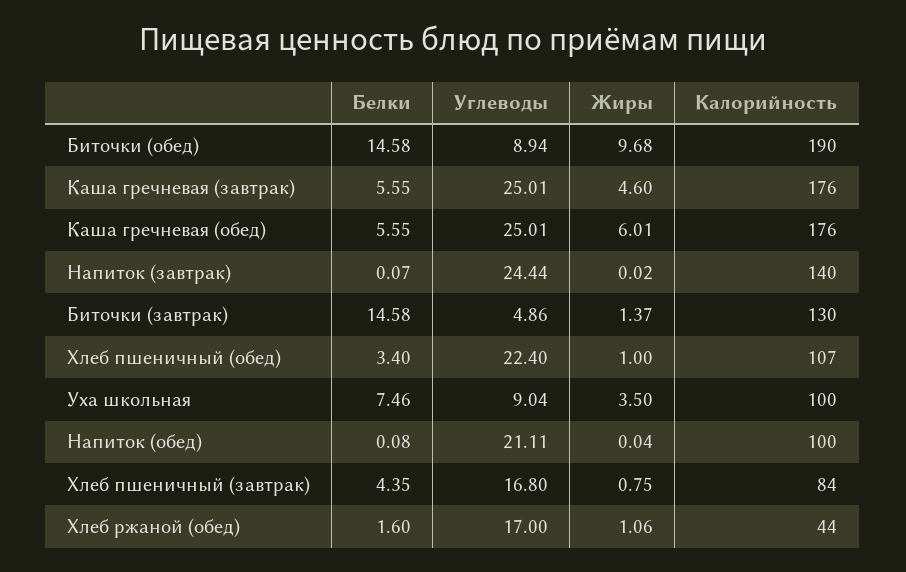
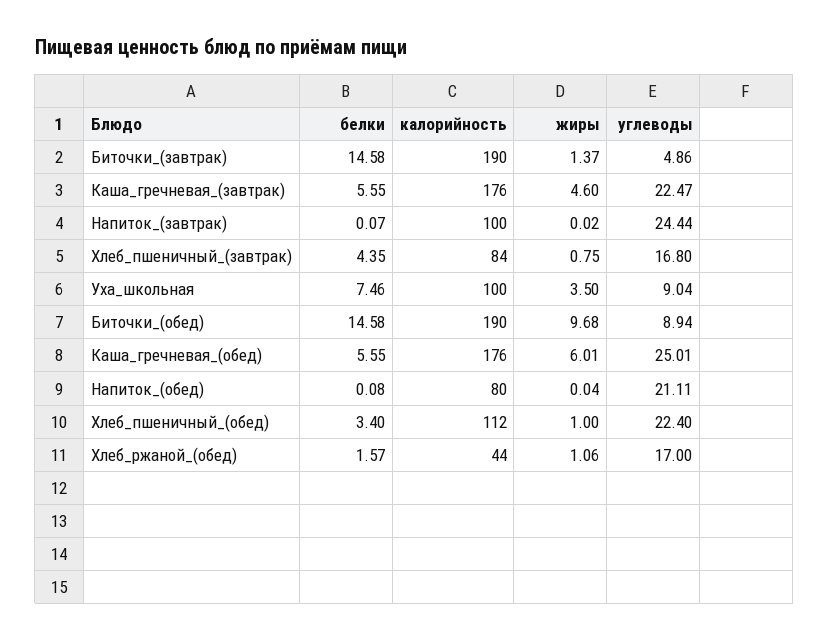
Углеводы, Каша гречневая (завтрак): 25.01 -> 22.47
Калорийность, Напиток (завтрак): 140 -> 100
Калорийность, Биточки (завтрак): 130 -> 190
Калорийность, Хлеб пшеничный (обед): 107 -> 112
Калорийность, Напиток (обед): 100 -> 80
Белки, Хлеб ржаной (обед): 1.6 -> 1.57

